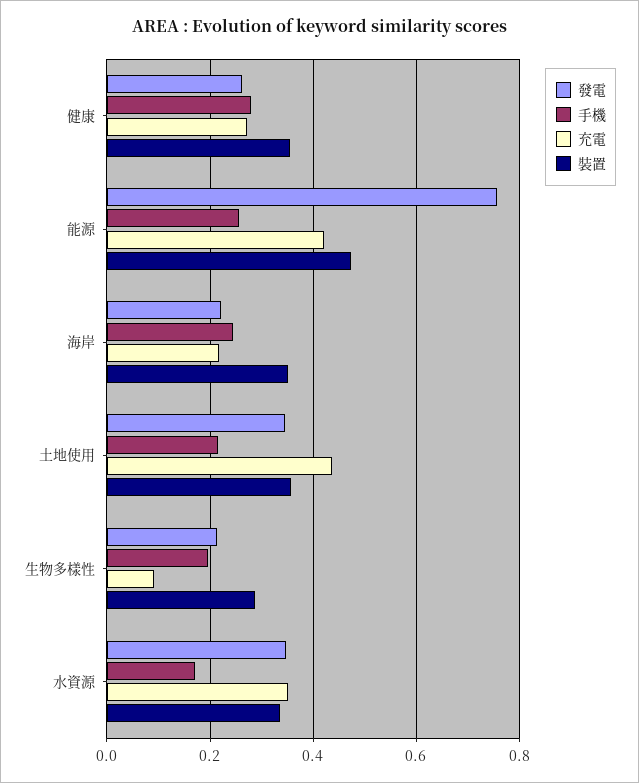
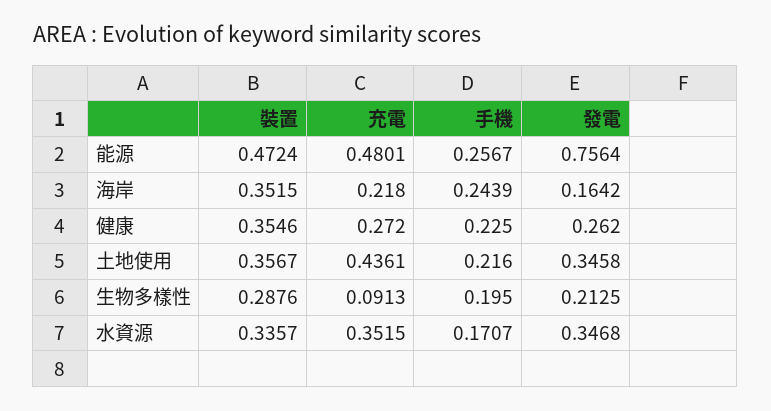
手機, 健康: 0.28 -> 0.225
充電, 能源: 0.42 -> 0.4801
發電, 海岸: 0.22 -> 0.1642

